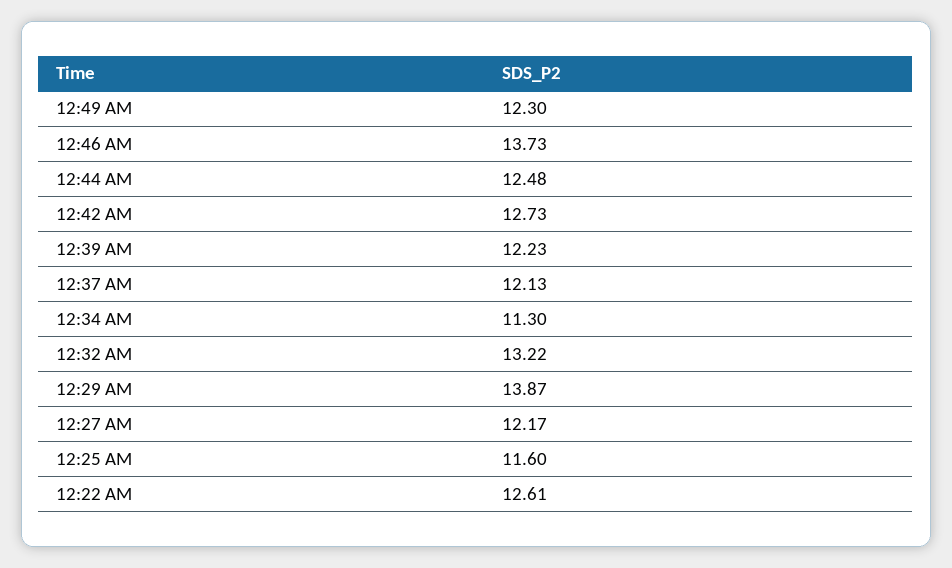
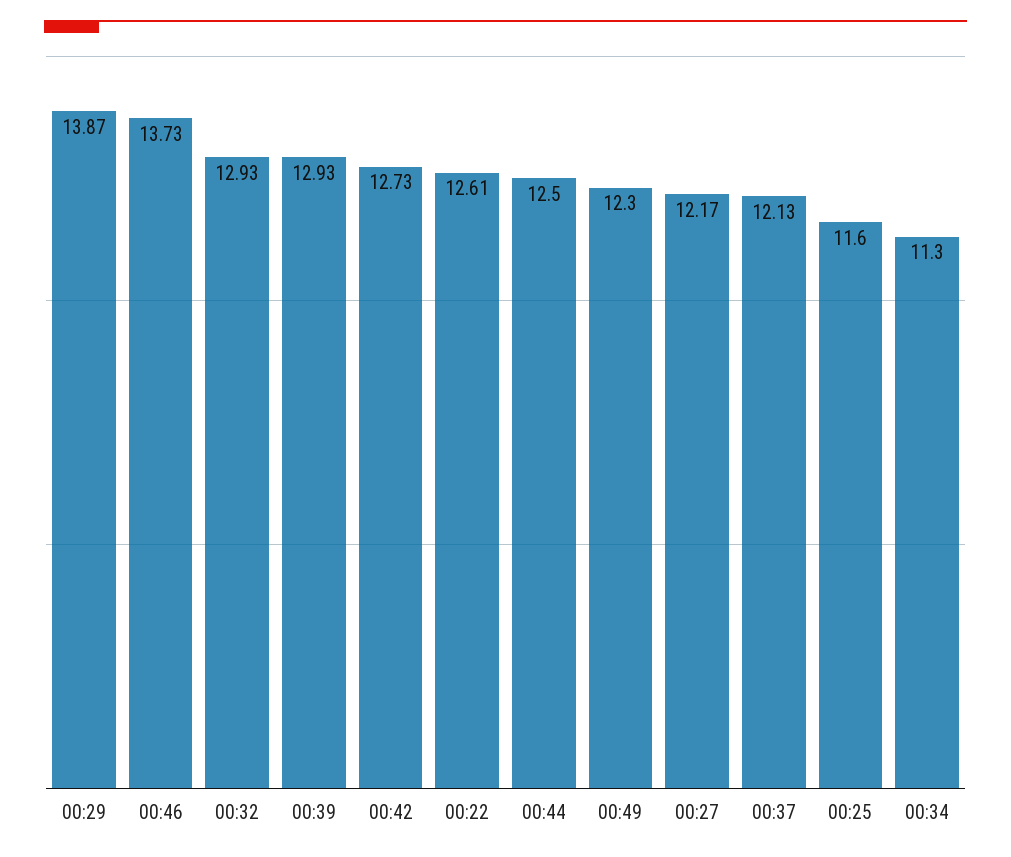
12:44 AM: 12.48 -> 12.5
12:39 AM: 12.23 -> 12.93
12:32 AM: 13.22 -> 12.93

